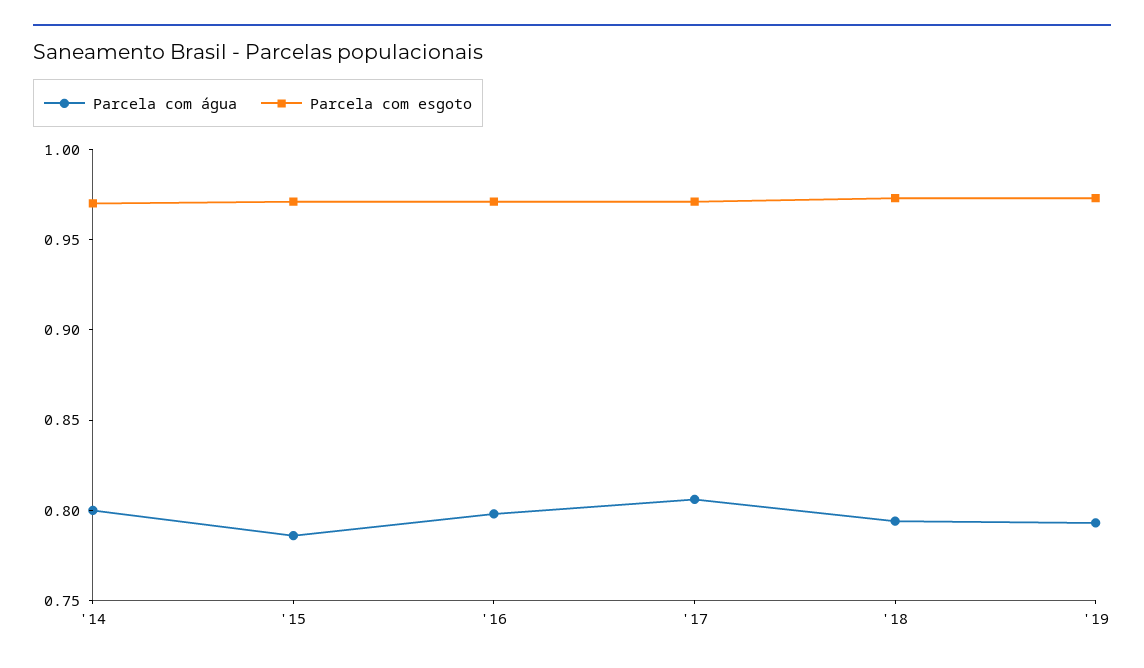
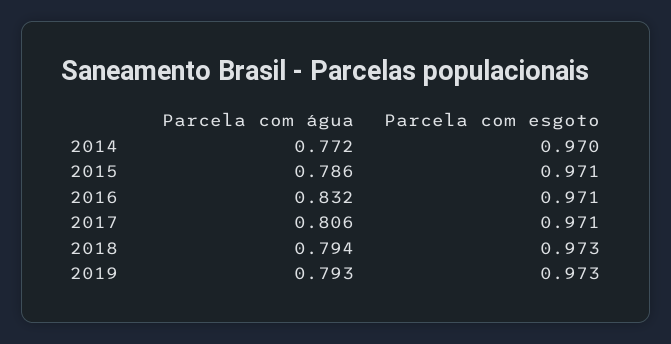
Parcela com água, '14: 0.8 -> 0.772
Parcela com água, '16: 0.8 -> 0.832

